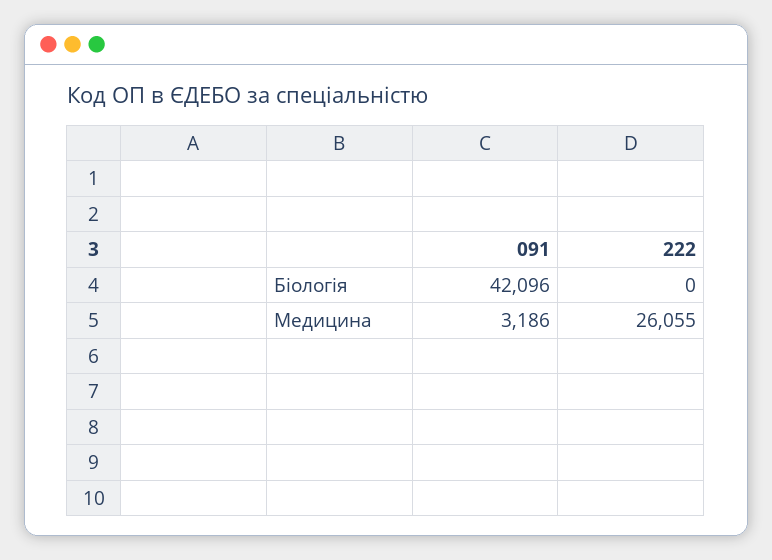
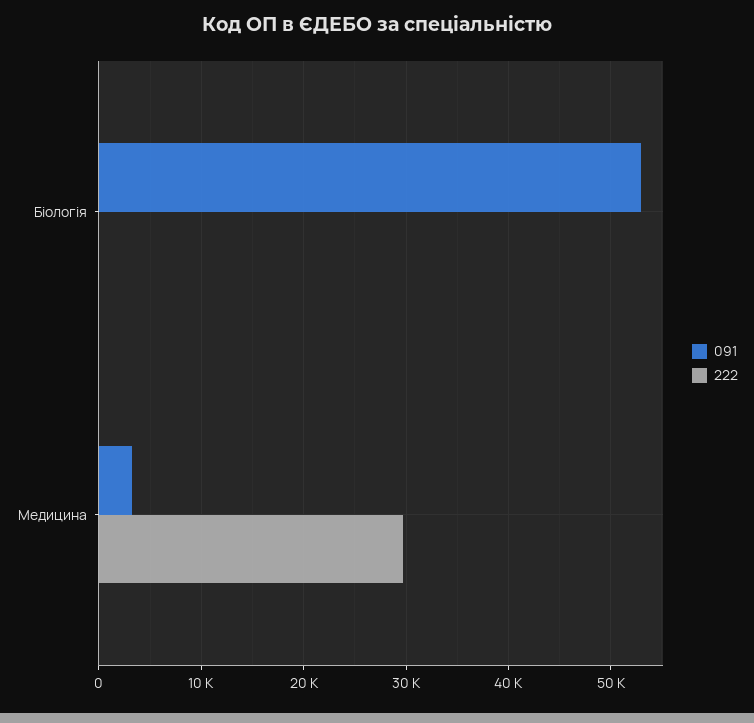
091, Біологія: 42096 -> 53000
222, Медицина: 26055 -> 30000

